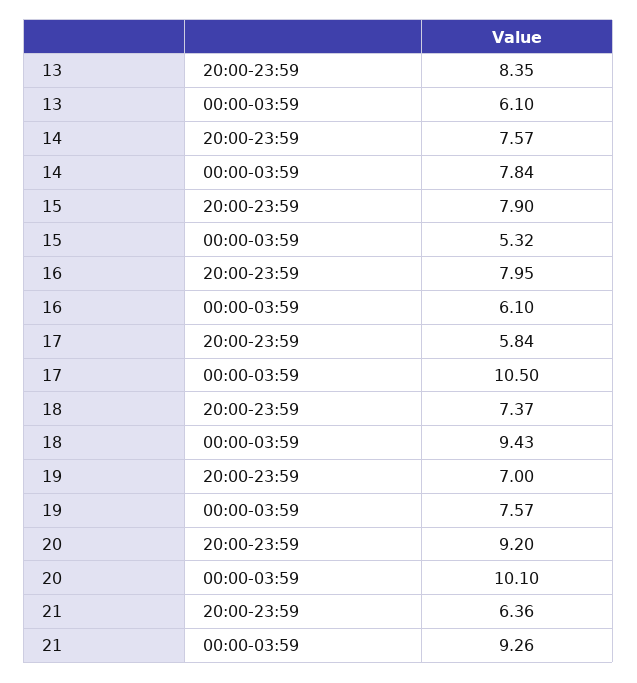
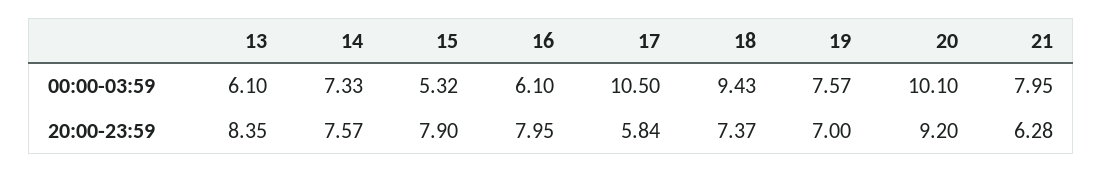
14, 00:00-03:59: 7.84 -> 7.33
21, 20:00-23:59: 6.36 -> 6.28
21, 00:00-03:59: 9.26 -> 7.95

